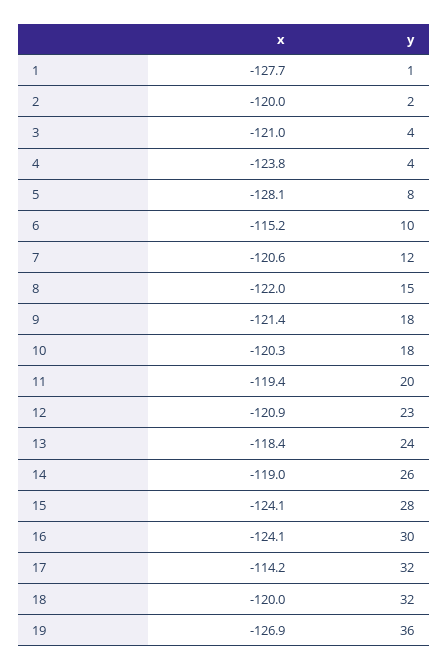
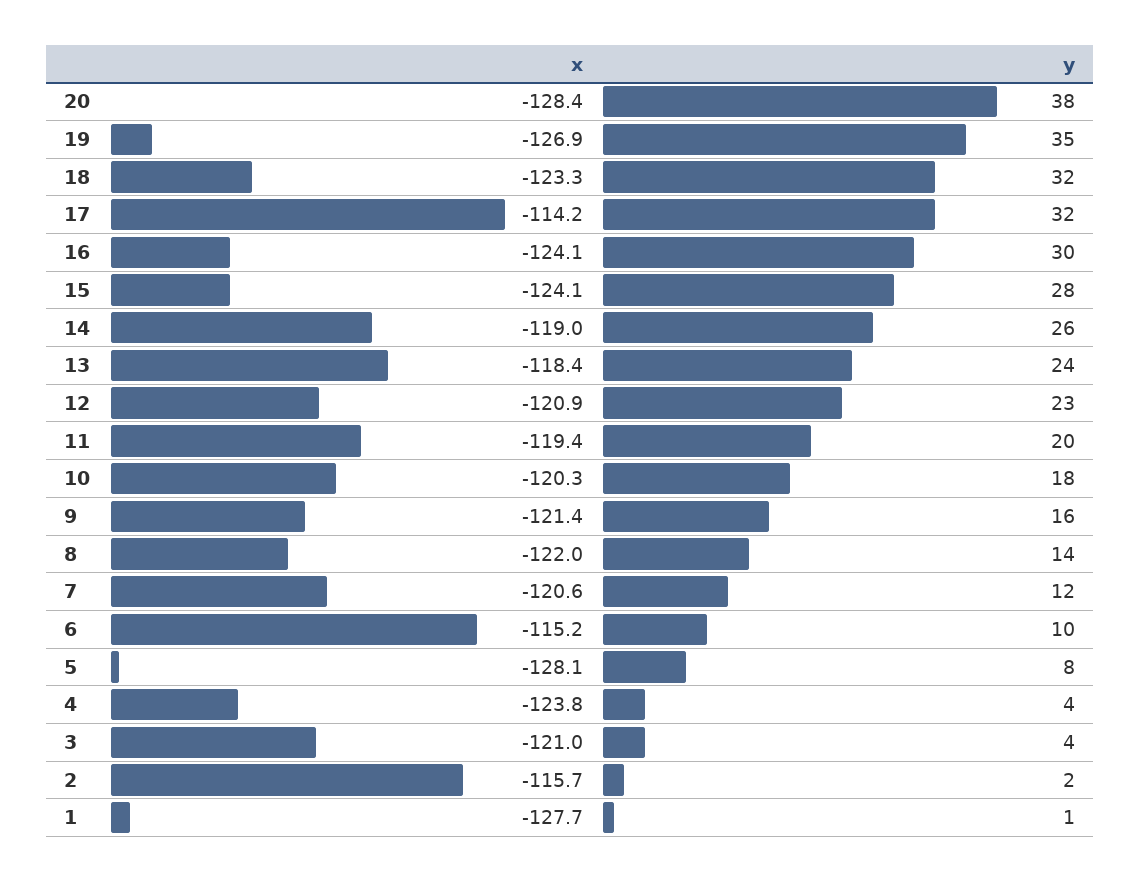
x, 2: -120 -> -115.7
y, 8: 15 -> 14
y, 9: 18 -> 16
x, 18: -120 -> -123.3
y, 19: 36 -> 35
x, 20: none -> -128.4
y, 20: none -> 38

